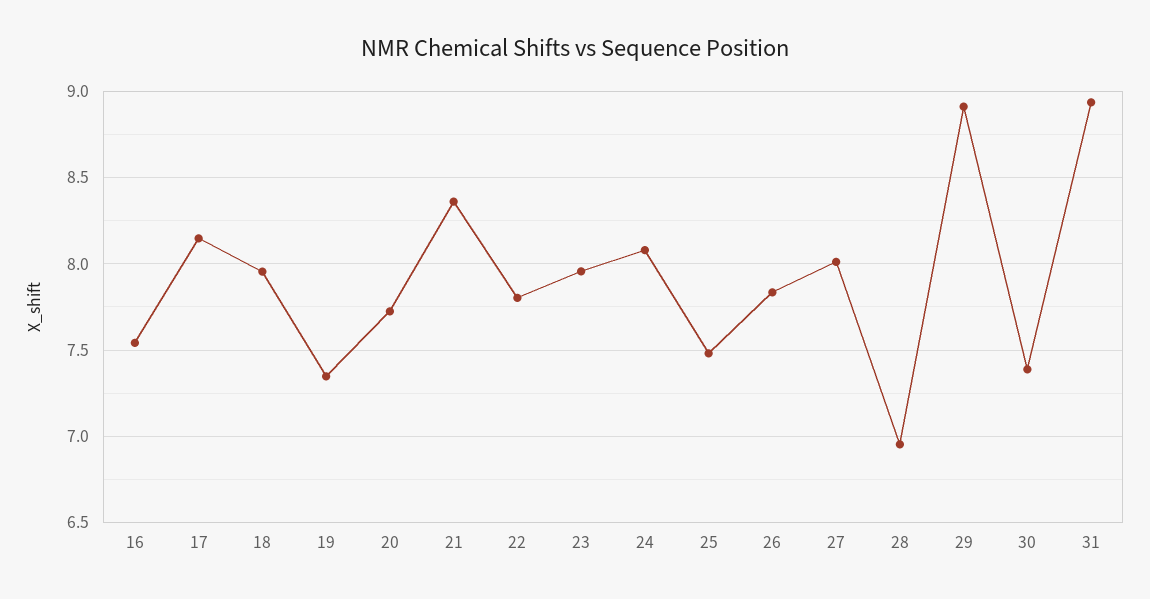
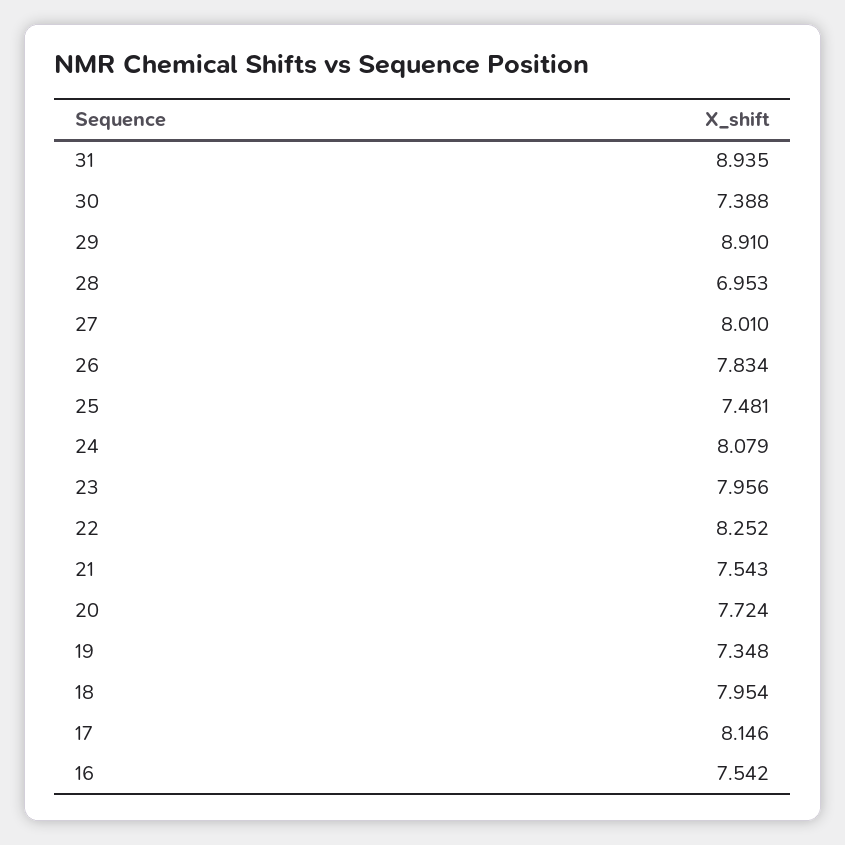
21: 8.35 -> 7.543
22: 7.8 -> 8.252

